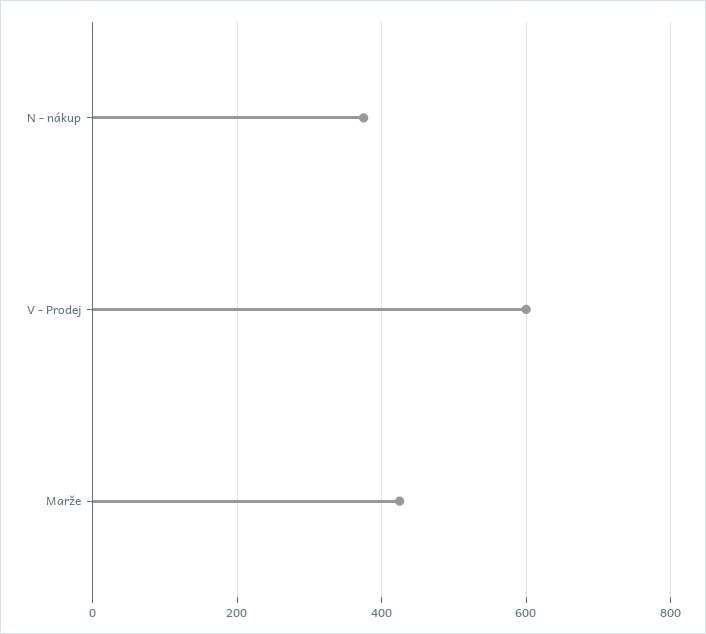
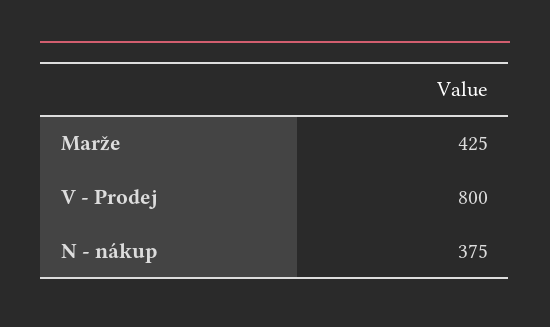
V - Prodej: 600 -> 800

